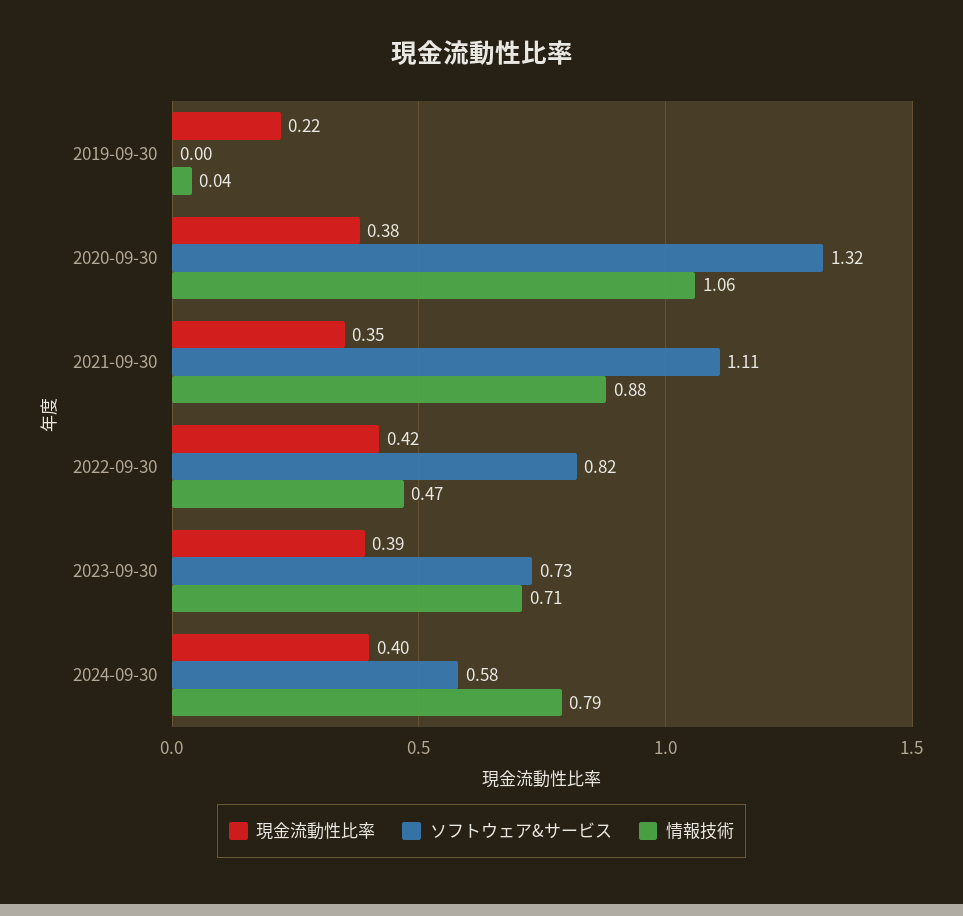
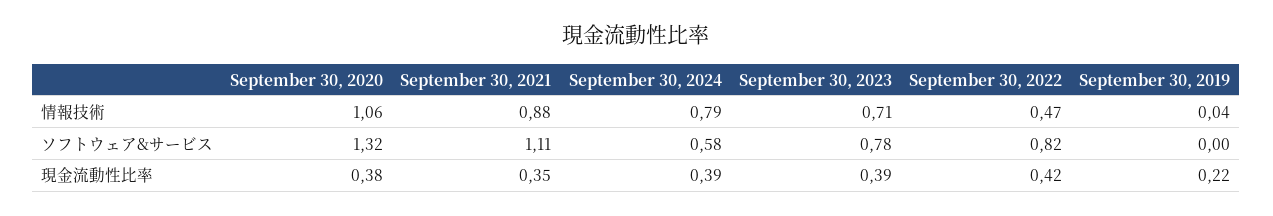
ソフトウェア&サービス, 2023-09-30: 0.73 -> 0.78
現金流動性比率, 2024-09-30: 0.4 -> 0.39

